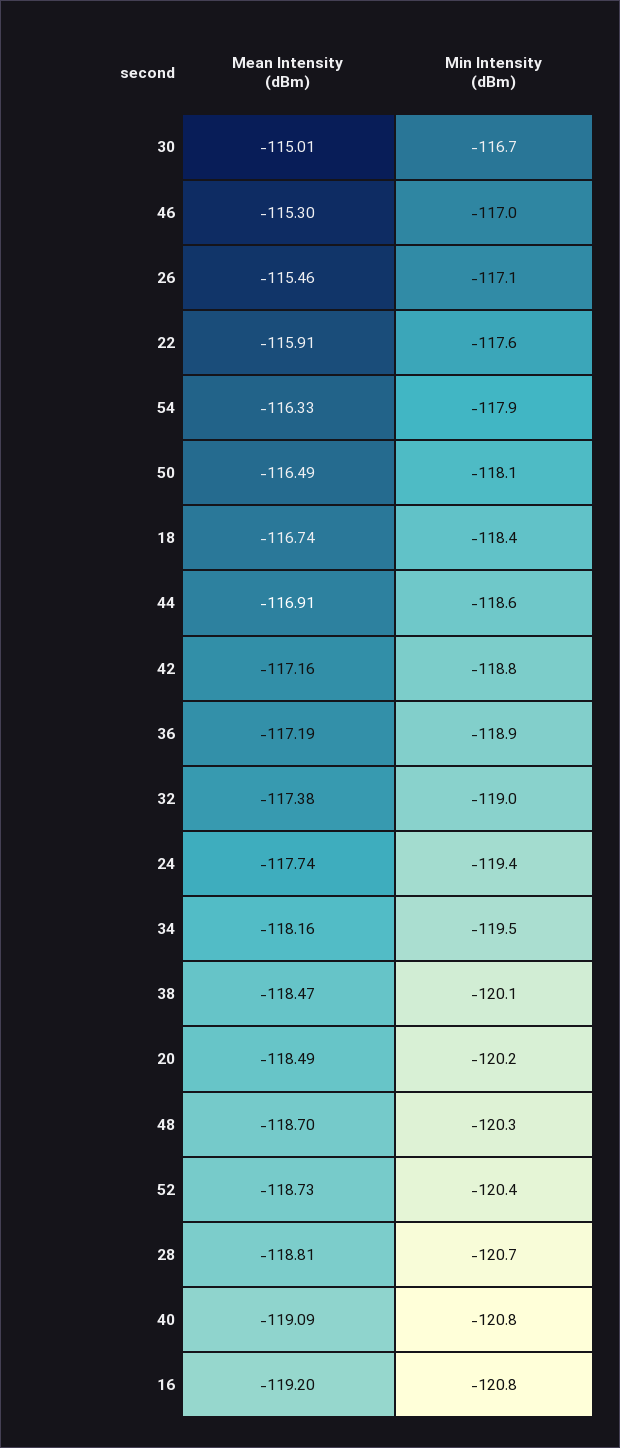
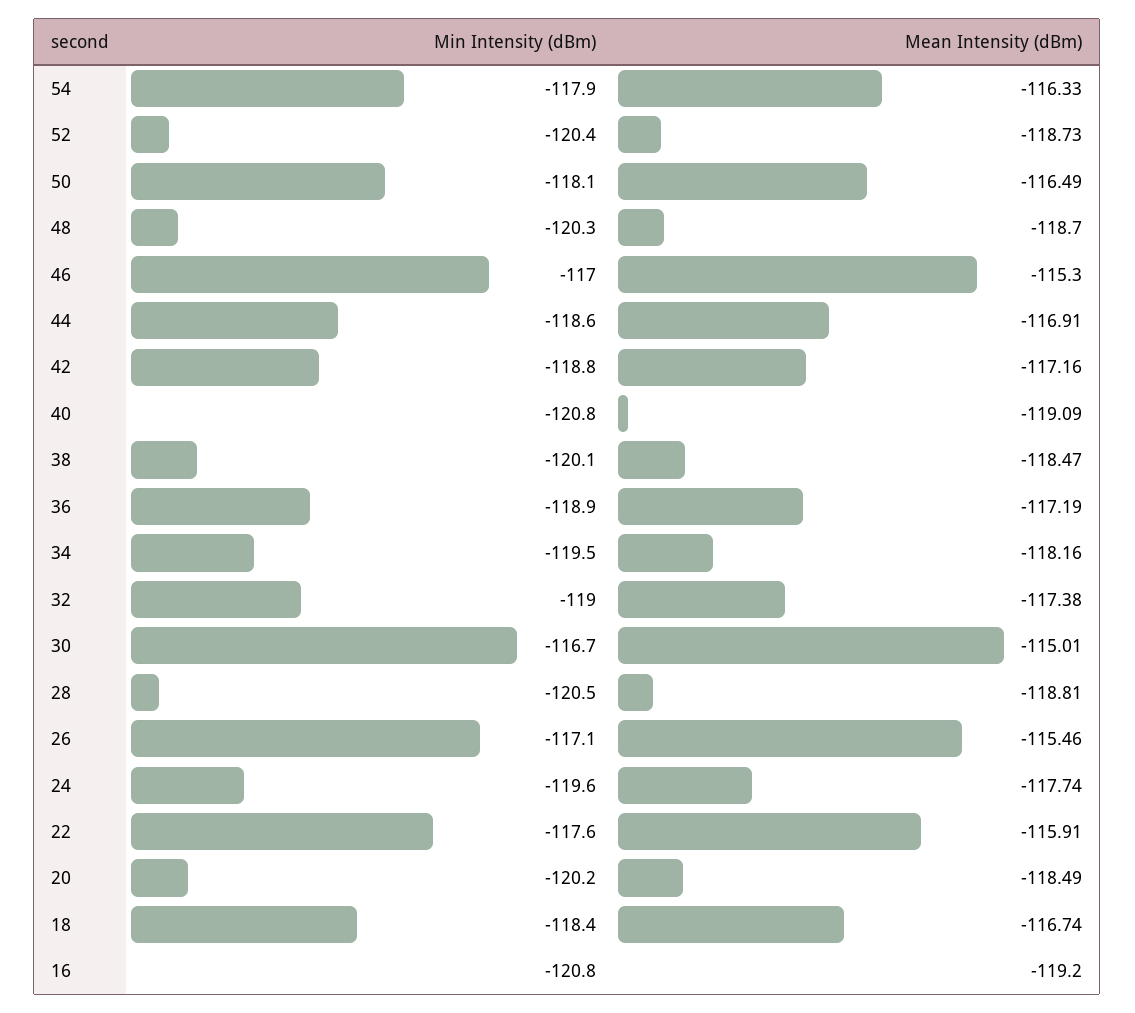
Min Intensity (dBm), 24: -119.4 -> -119.6
Min Intensity (dBm), 28: -120.7 -> -120.5

